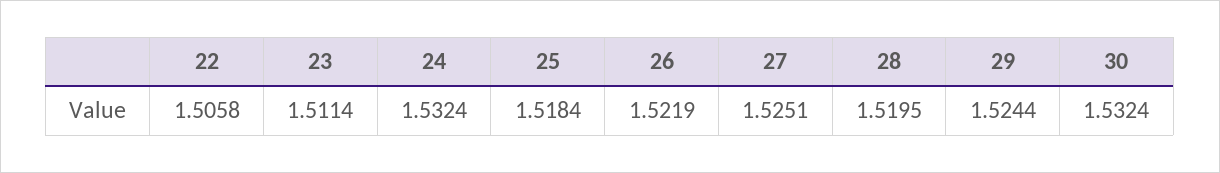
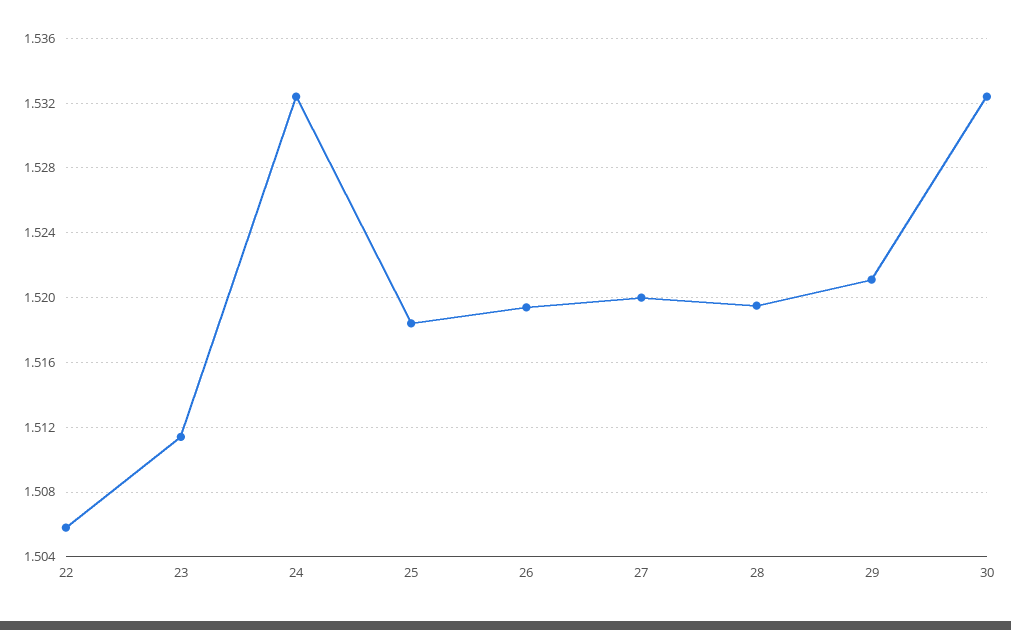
26: 1.5219 -> 1.5195
27: 1.5251 -> 1.52
29: 1.5244 -> 1.521

